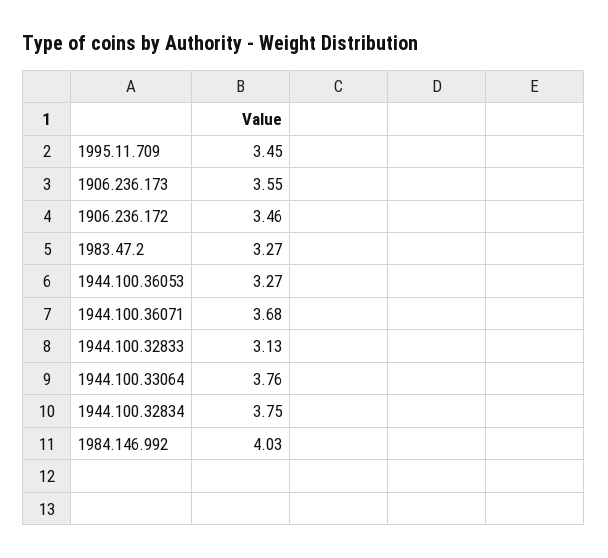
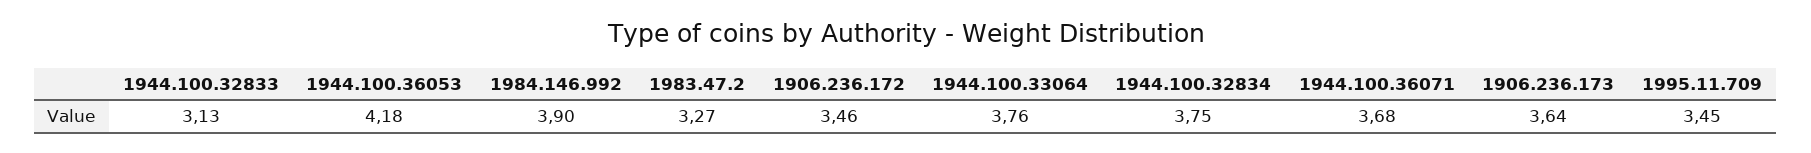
1906.236.173: 3.55 -> 3.64
1944.100.36053: 3.27 -> 4.18
1984.146.992: 4.03 -> 3.9

